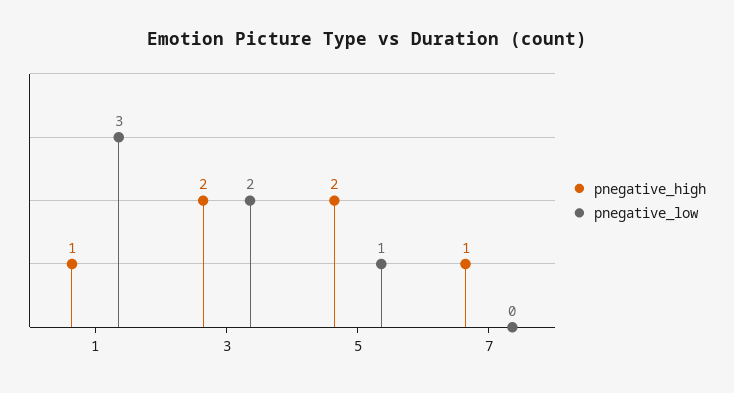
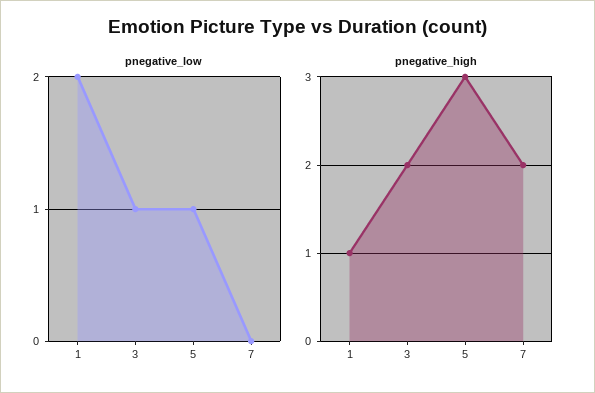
pnegative_low, 1: 3 -> 2
pnegative_low, 3: 2 -> 1
pnegative_high, 5: 2 -> 3
pnegative_high, 7: 1 -> 2

